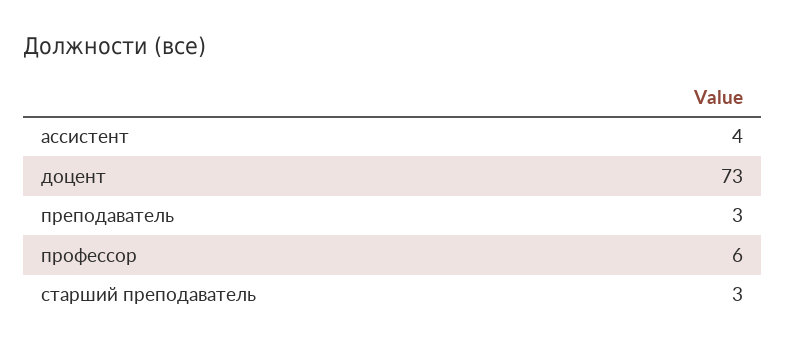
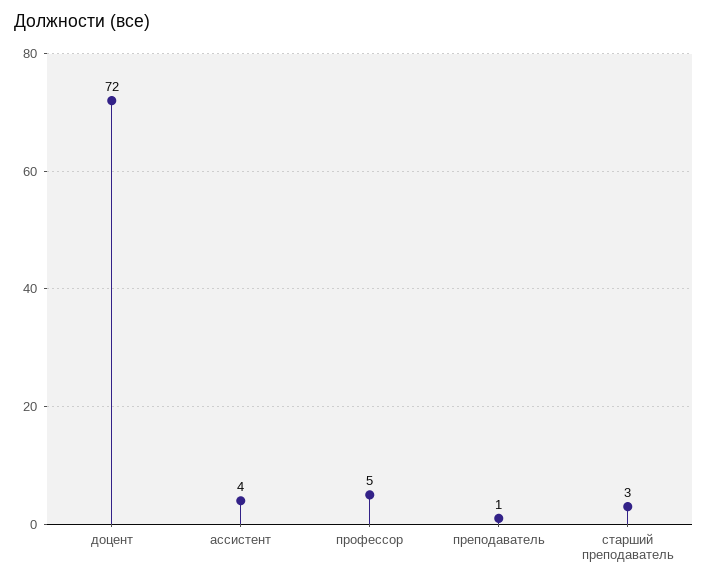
доцент: 73 -> 72
преподаватель: 3 -> 1
профессор: 6 -> 5

